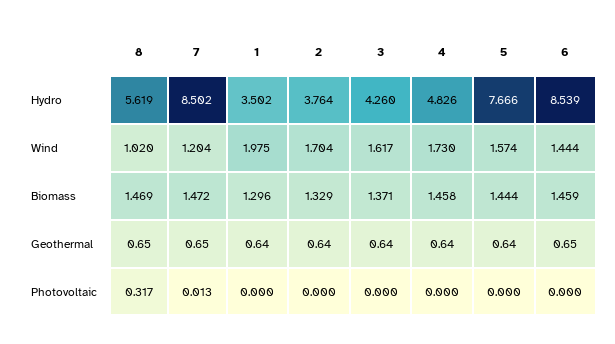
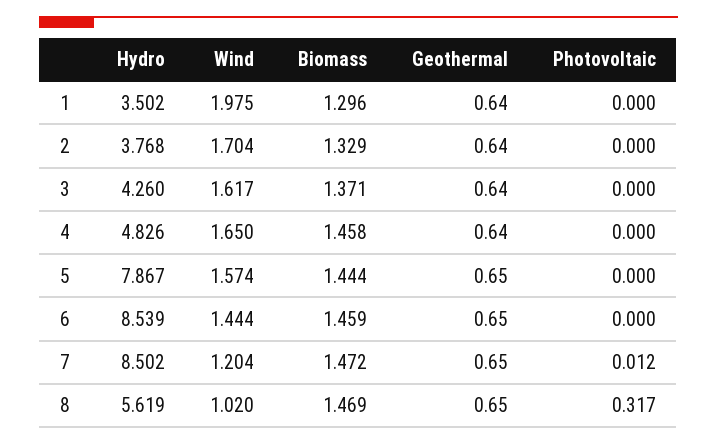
2, Hydro: 3.764 -> 3.768
5, Hydro: 7.666 -> 7.867
4, Wind: 1.73 -> 1.65
5, Geothermal: 0.64 -> 0.65
7, Photovoltaic: 0.013 -> 0.012

